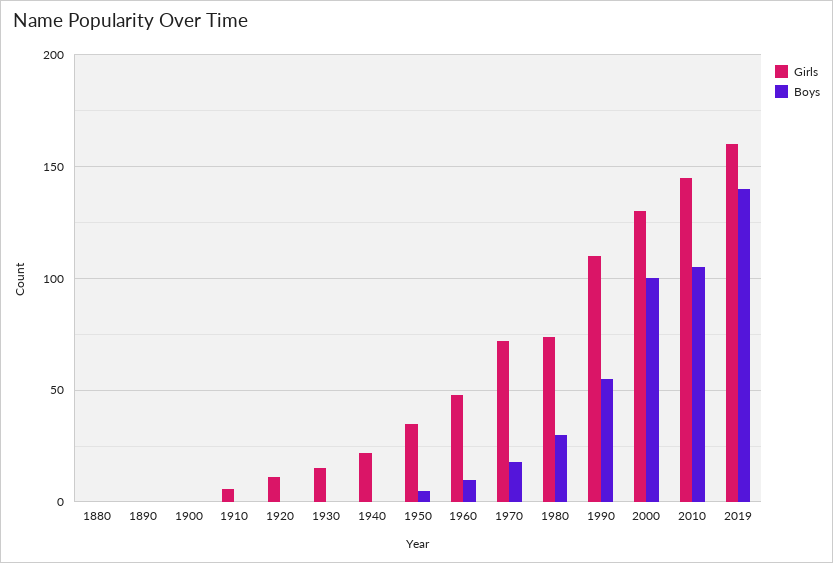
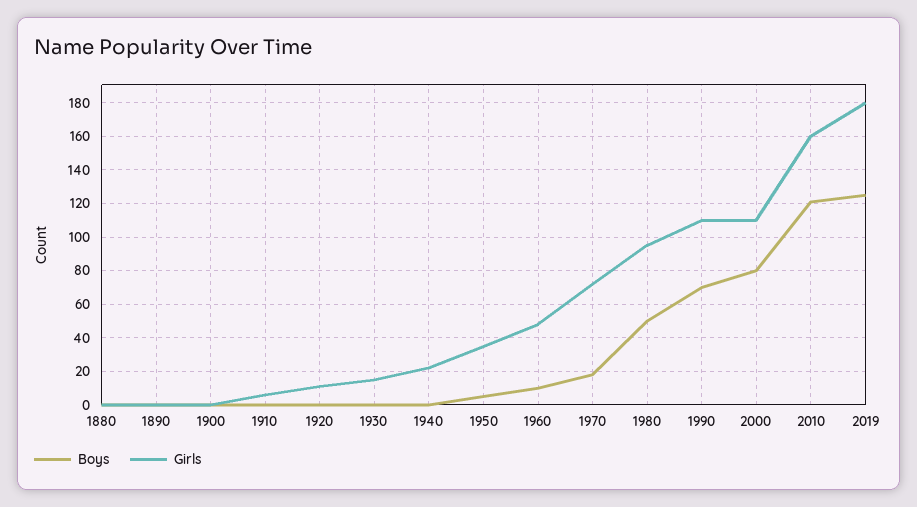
Girls, 1980: 75 -> 95
Boys, 1980: 30 -> 50
Boys, 1990: 55 -> 70
Girls, 2000: 130 -> 110
Boys, 2000: 100 -> 80
Girls, 2010: 145 -> 160
Boys, 2010: 105 -> 120
Girls, 2019: 160 -> 180
Boys, 2019: 140 -> 125

